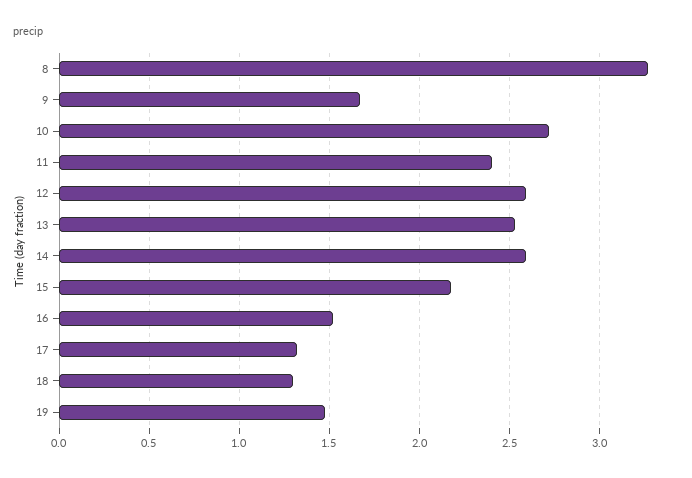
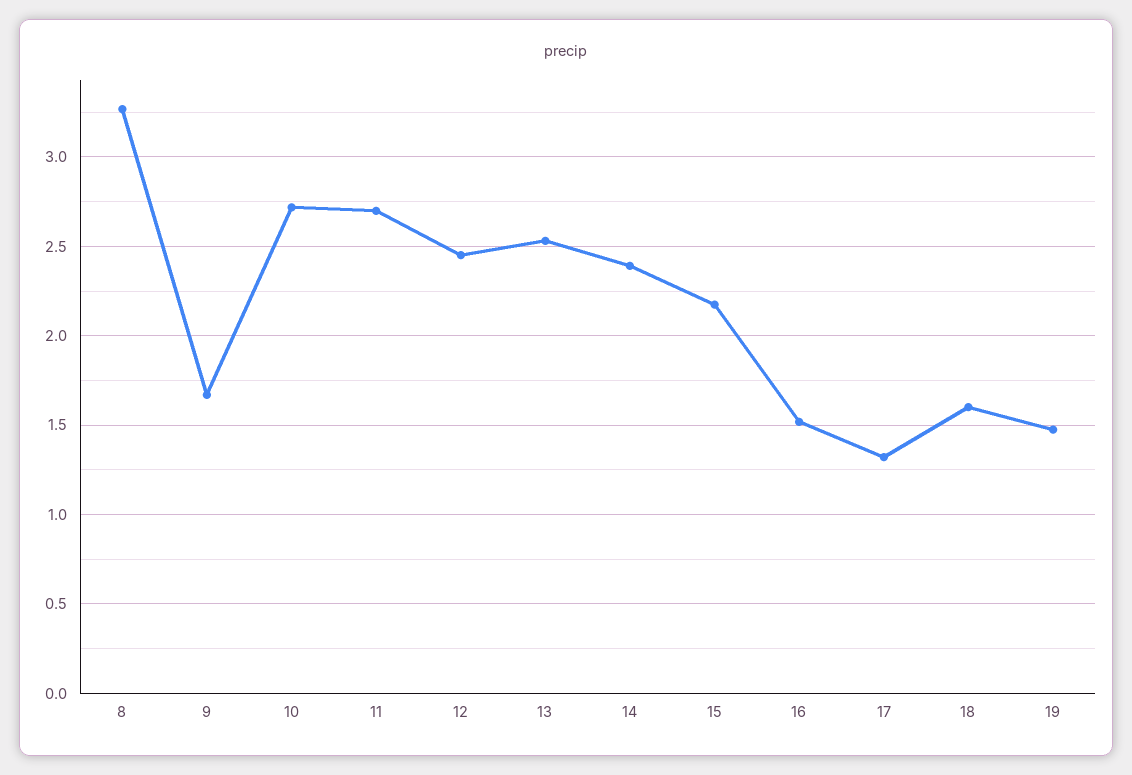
11: 2.4 -> 2.7
12: 2.6 -> 2.45
14: 2.6 -> 2.4
18: 1.3 -> 1.6

